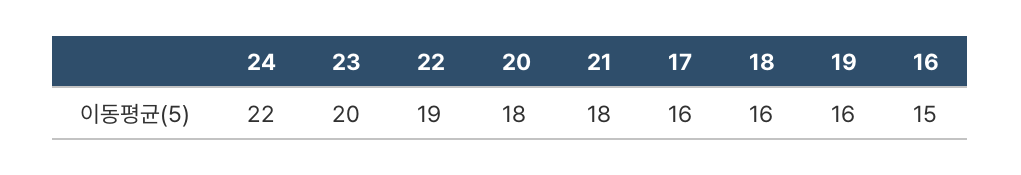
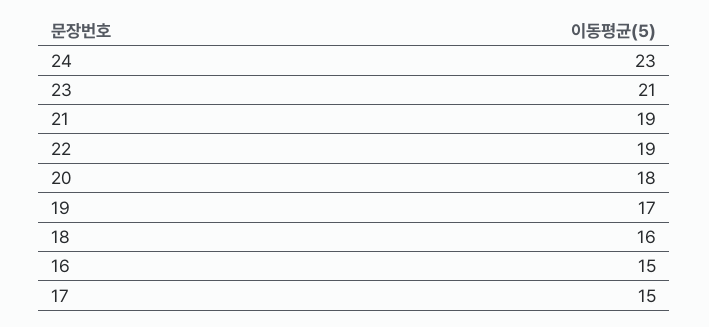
24: 22 -> 23
23: 20 -> 21
21: 18 -> 19
17: 16 -> 15
19: 16 -> 17

